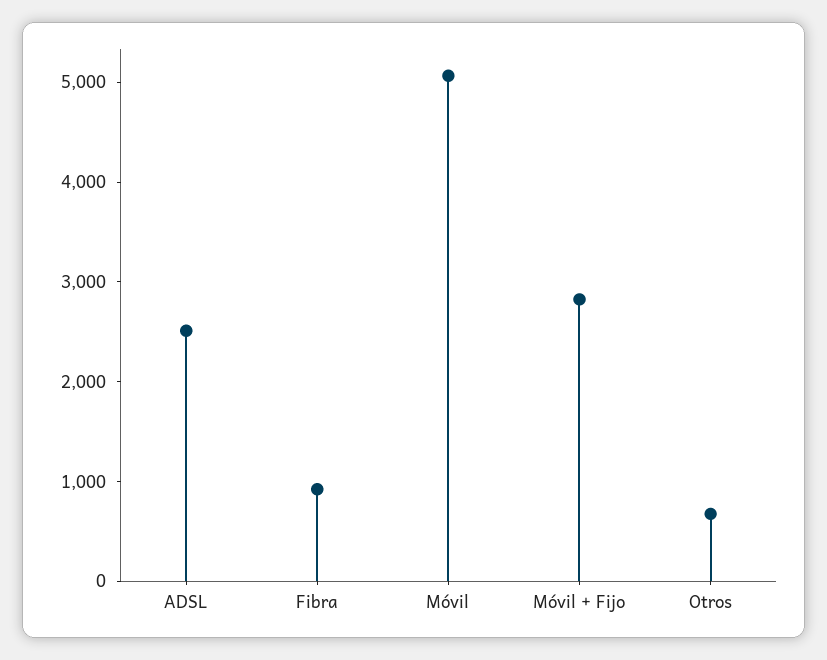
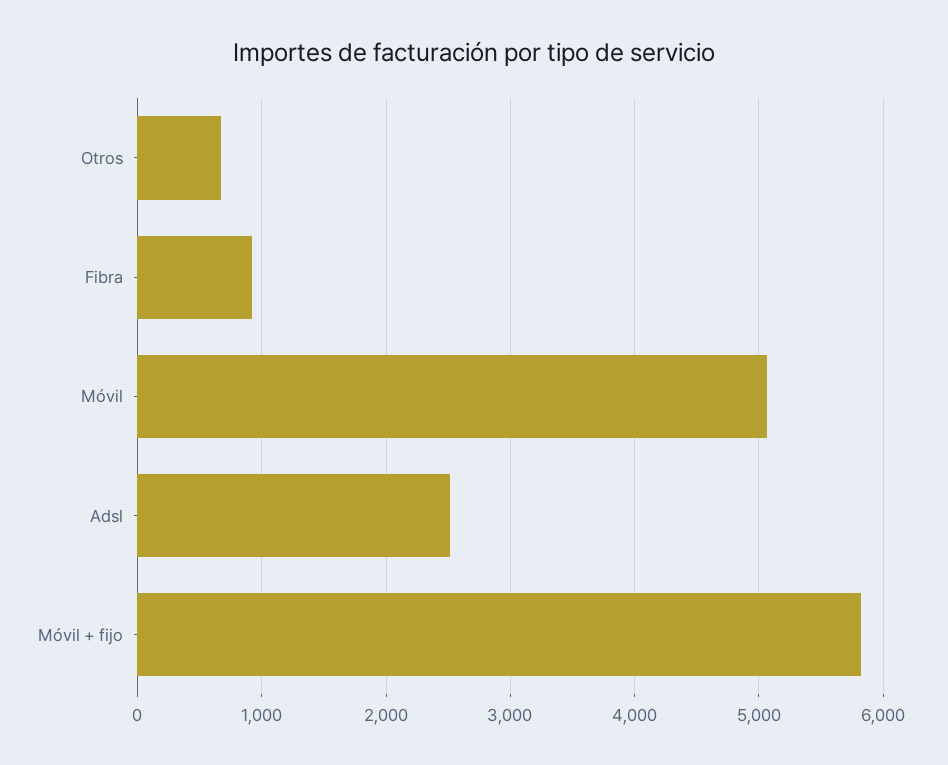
Móvil + Fijo: 2800 -> 5800

